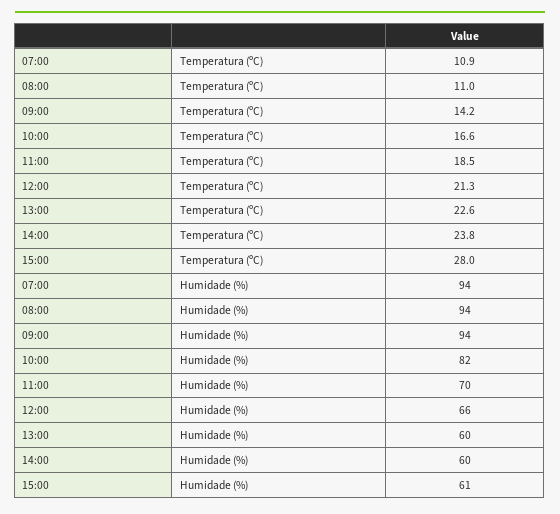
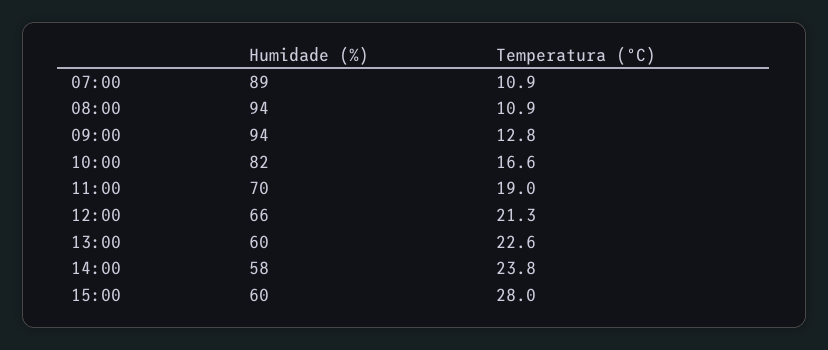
08:00, Temperatura (ºC): 11 -> 10.9
09:00, Temperatura (ºC): 14.2 -> 12.8
11:00, Temperatura (ºC): 18.5 -> 19
07:00, Humidade (%): 94 -> 89
14:00, Humidade (%): 60 -> 58
15:00, Humidade (%): 61 -> 60

